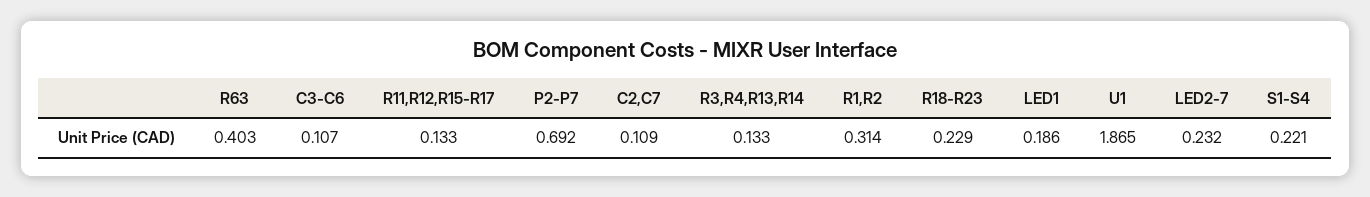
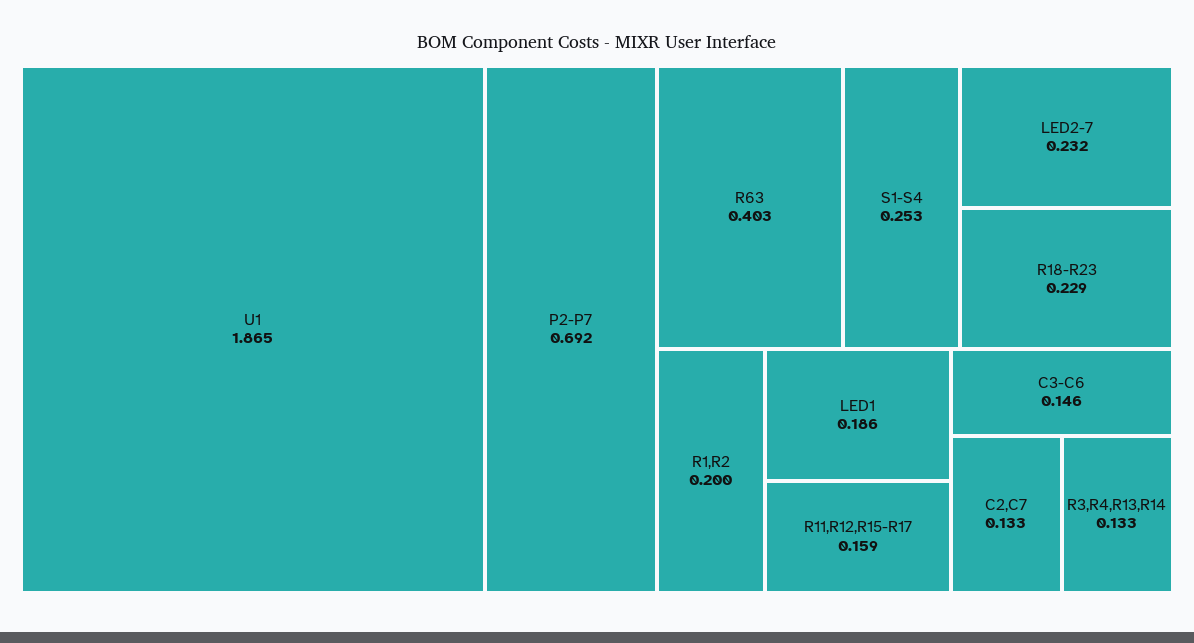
C3-C6: 0.107 -> 0.146
R11,R12,R15-R17: 0.133 -> 0.159
C2,C7: 0.109 -> 0.133
R1,R2: 0.314 -> 0.2
S1-S4: 0.221 -> 0.253

